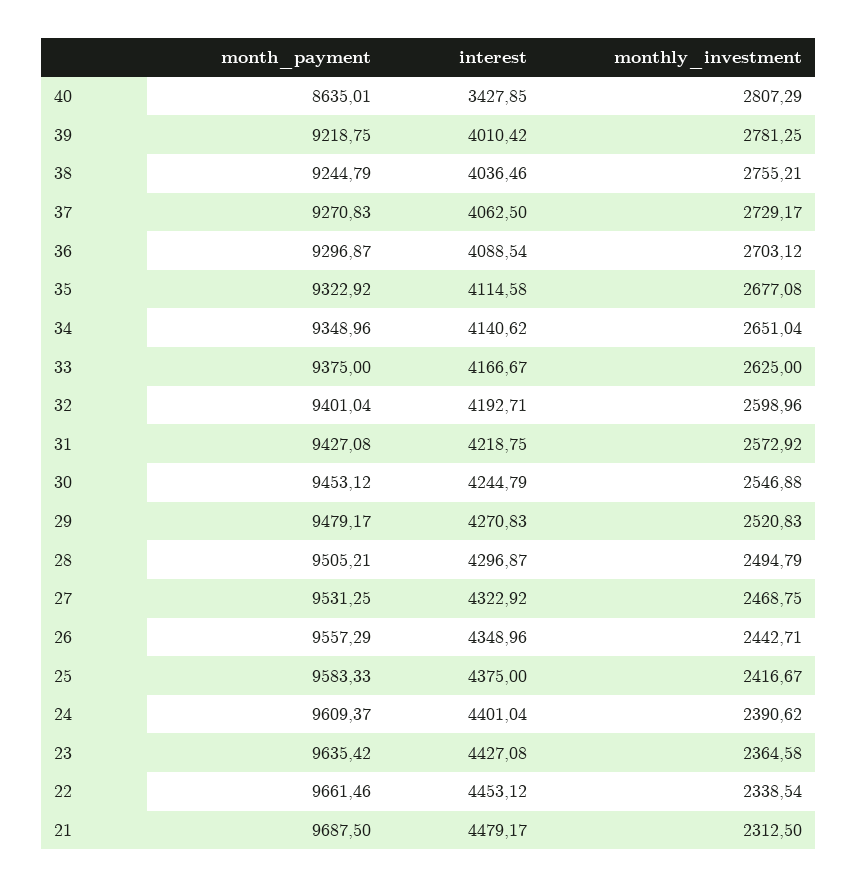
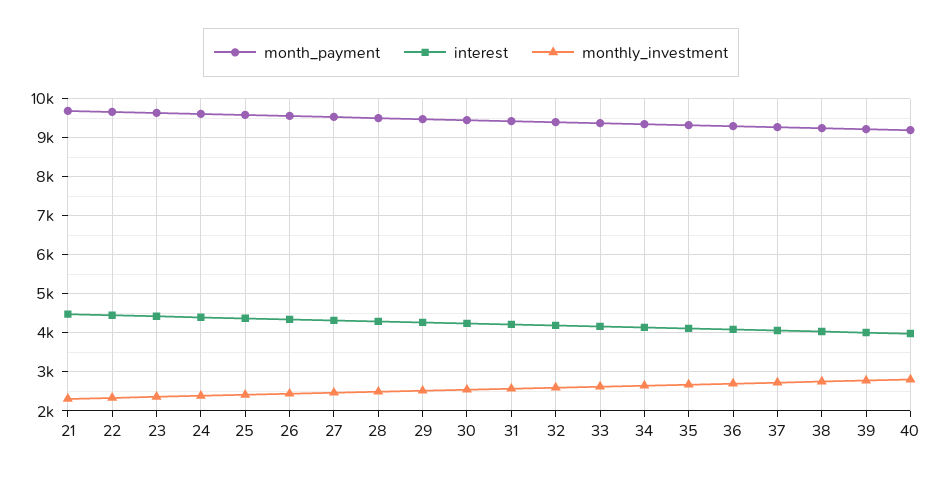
month_payment, 40: 8635.01 -> 9200
interest, 40: 3427.85 -> 4000

